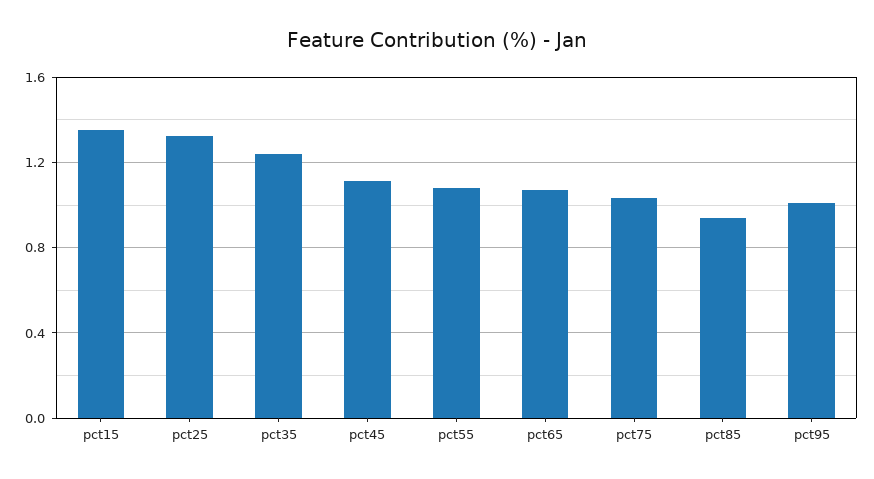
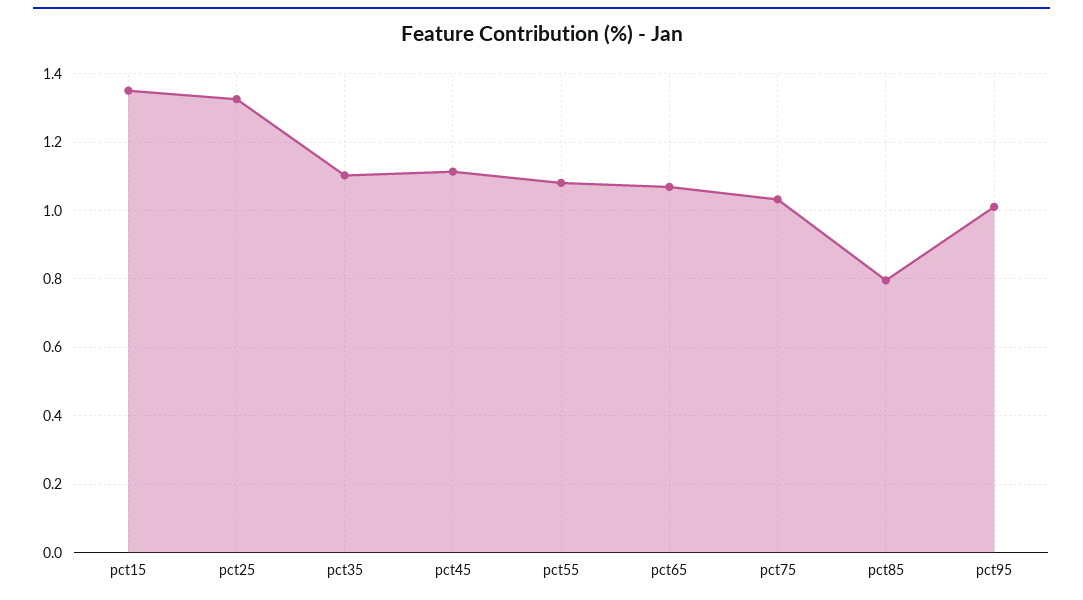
pct35: 1.25 -> 1.1
pct85: 0.95 -> 0.8

